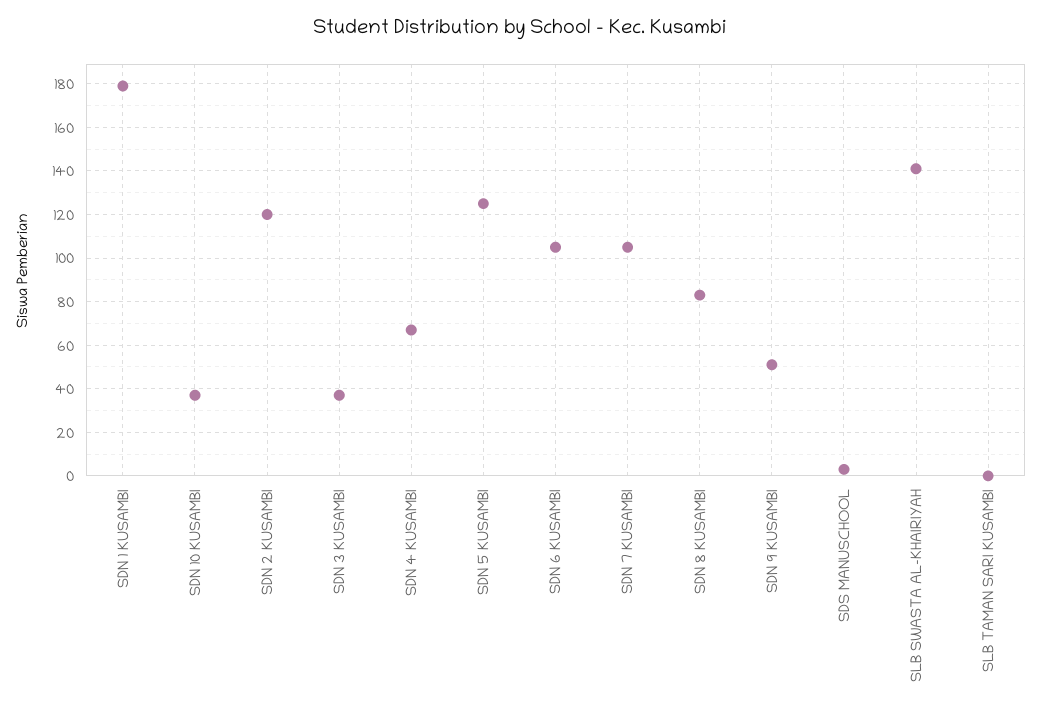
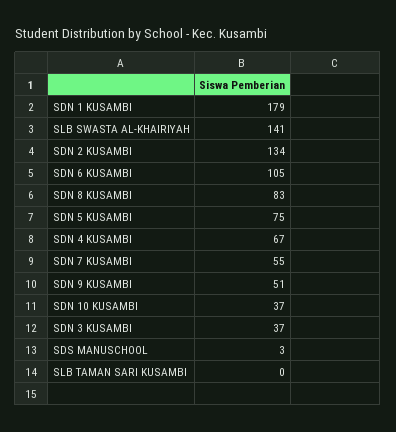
SDN 2 KUSAMBI: 120 -> 134
SDN 5 KUSAMBI: 125 -> 75
SDN 7 KUSAMBI: 105 -> 55

